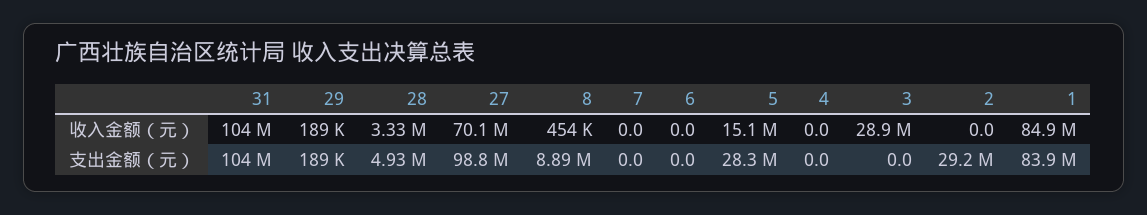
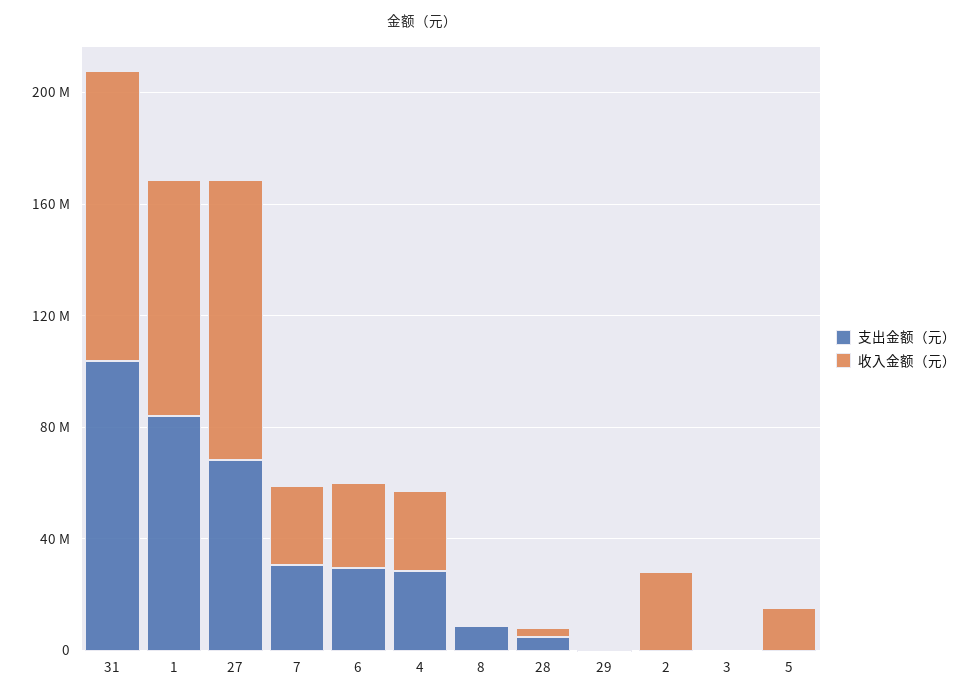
收入金额（元）, 27: 70100000 -> 100000000
收入金额（元）, 7: 0 -> 30000000
收入金额（元）, 6: 0 -> 30000000
收入金额（元）, 4: 0 -> 30000000
收入金额（元）, 3: 28900000 -> 0
收入金额（元）, 2: 0 -> 30000000
支出金额（元）, 27: 98800000 -> 70000000
支出金额（元）, 7: 0 -> 30000000
支出金额（元）, 6: 0 -> 30000000
支出金额（元）, 5: 28300000 -> 0
支出金额（元）, 4: 0 -> 30000000
支出金额（元）, 2: 29200000 -> 0

